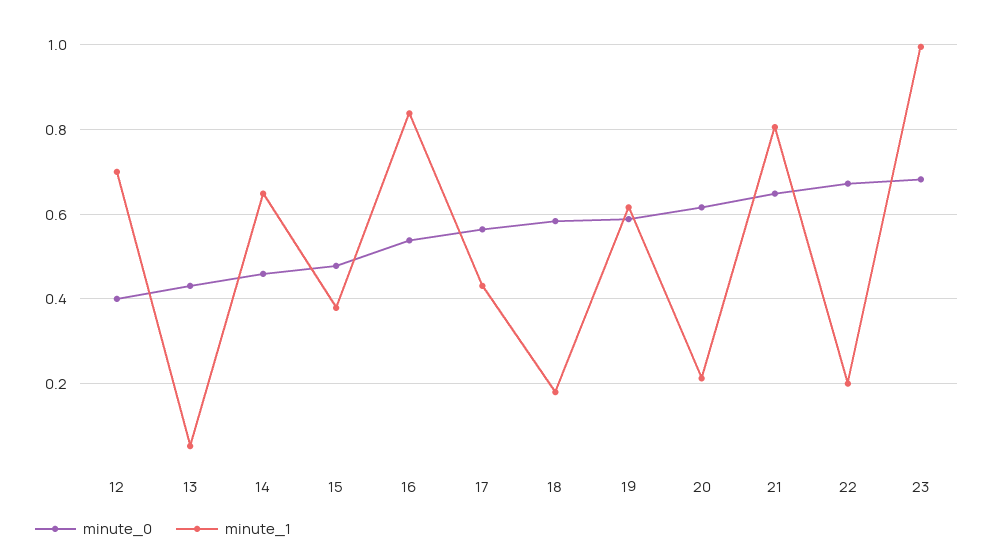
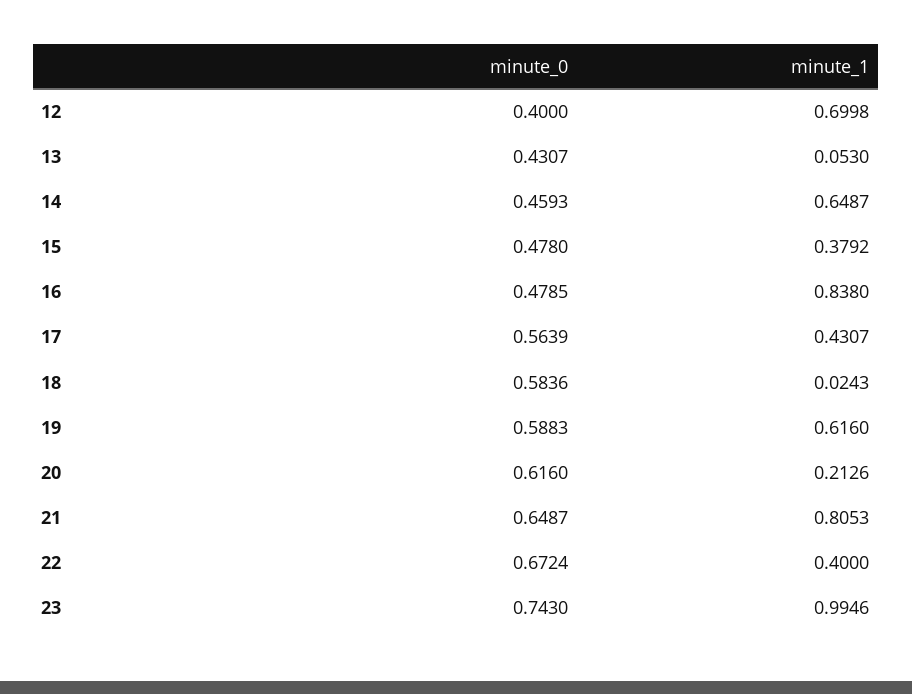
minute_0, 16: 0.54 -> 0.4785
minute_1, 18: 0.18 -> 0.0243
minute_1, 22: 0.2 -> 0.4
minute_0, 23: 0.68 -> 0.743

